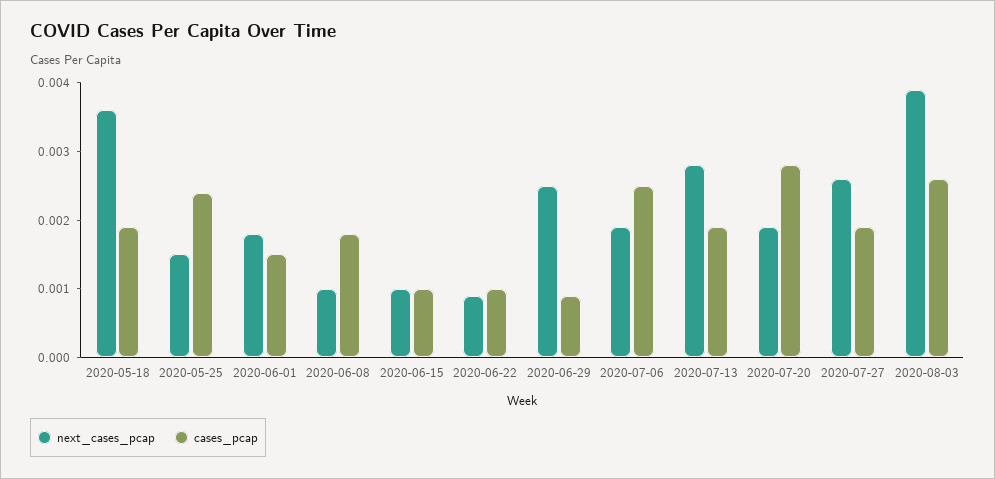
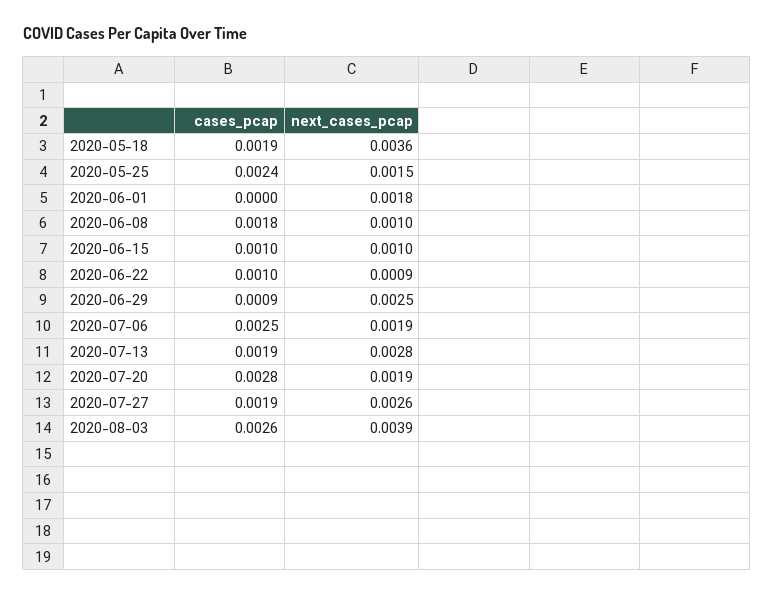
cases_pcap, 2020-06-01: 0.0015 -> 0

